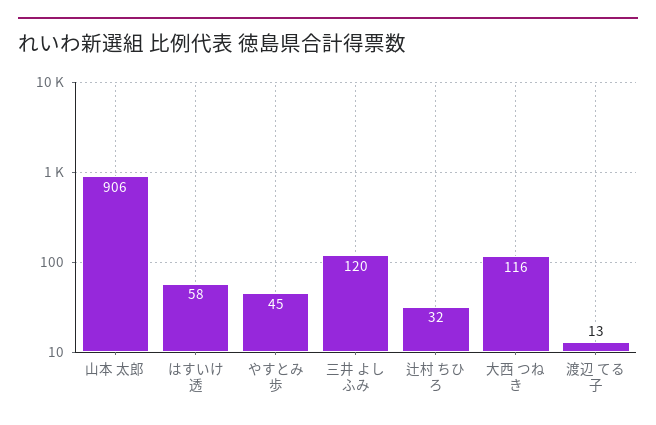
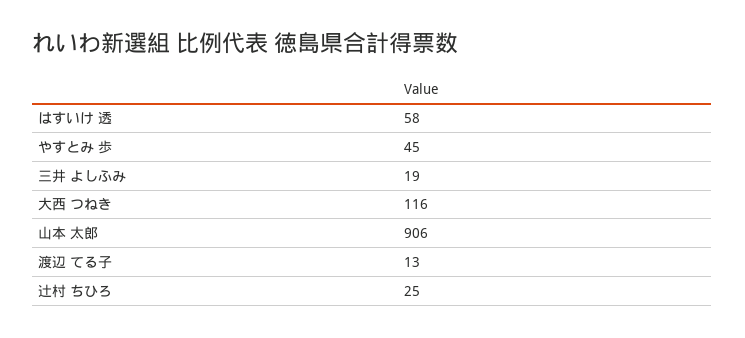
三井 よしふみ: 120 -> 19
辻村 ちひろ: 32 -> 25

